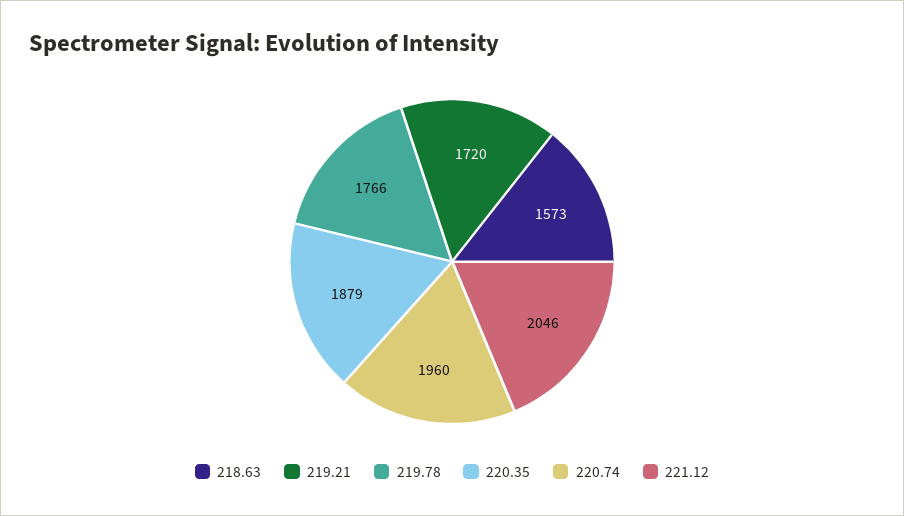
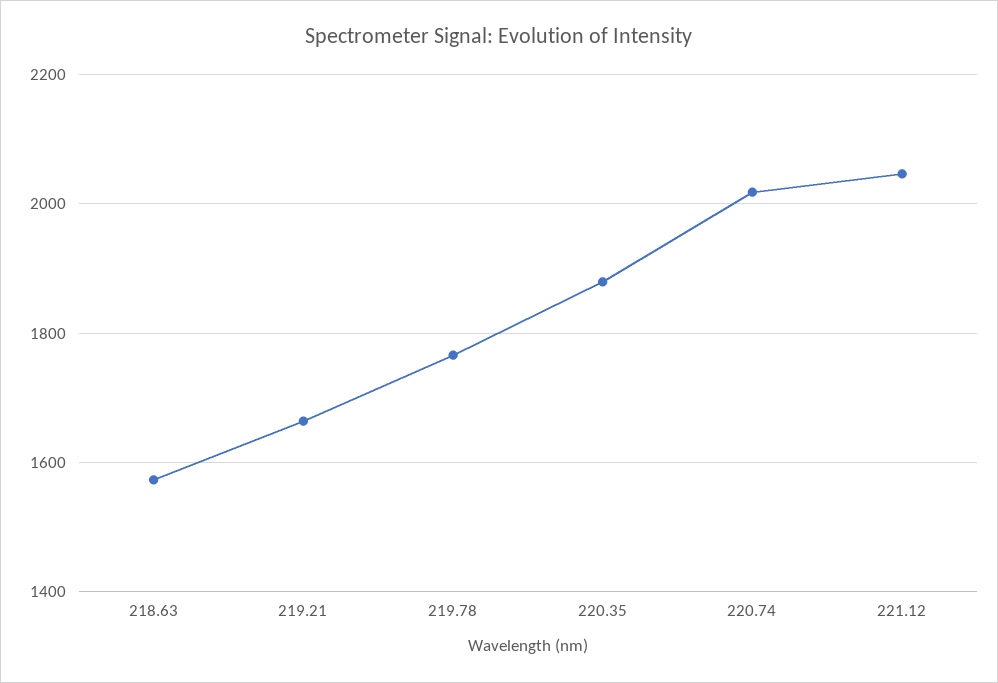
219.21: 1720 -> 1660
220.74: 1960 -> 2020

